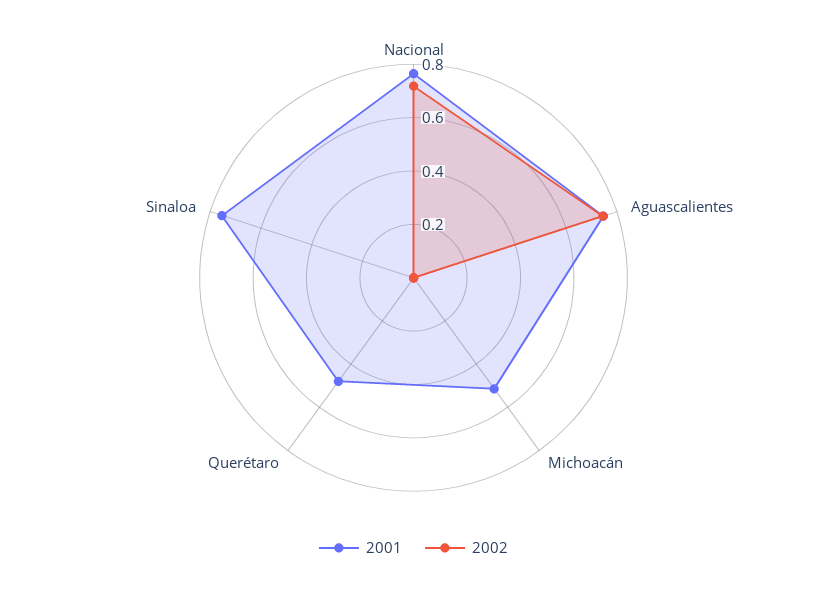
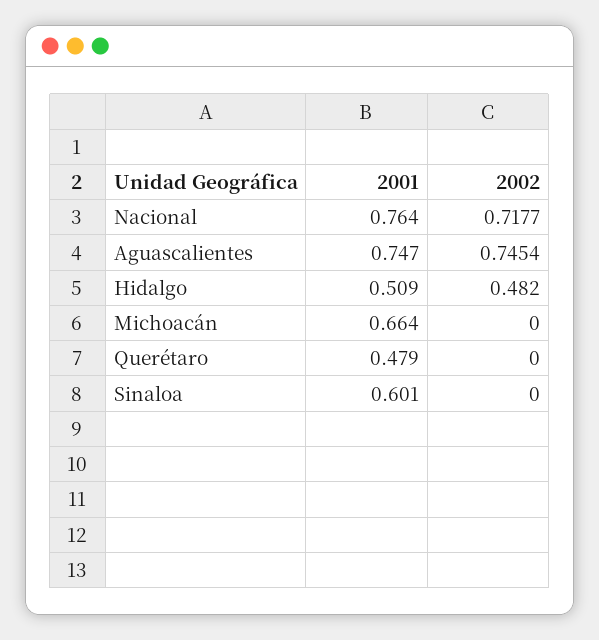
2001, Michoacán: 0.5 -> 0.664
2001, Sinaloa: 0.75 -> 0.601
2001, Hidalgo: none -> 0.509
2002, Hidalgo: none -> 0.482

